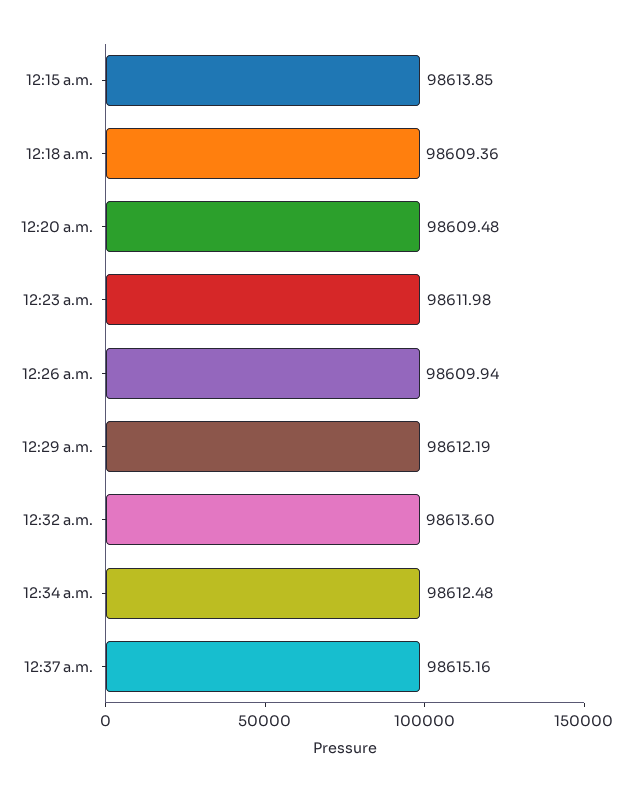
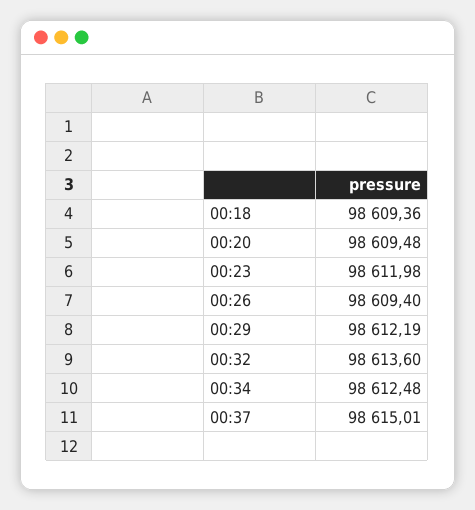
12:15 a.m.: 98613.85 -> none
12:26 a.m.: 98609.94 -> 98609.4
12:37 a.m.: 98615.16 -> 98615.01

